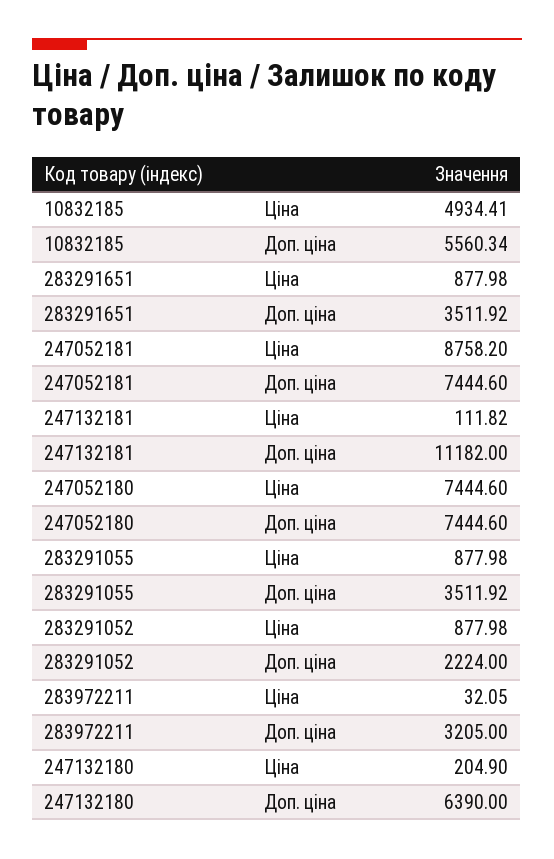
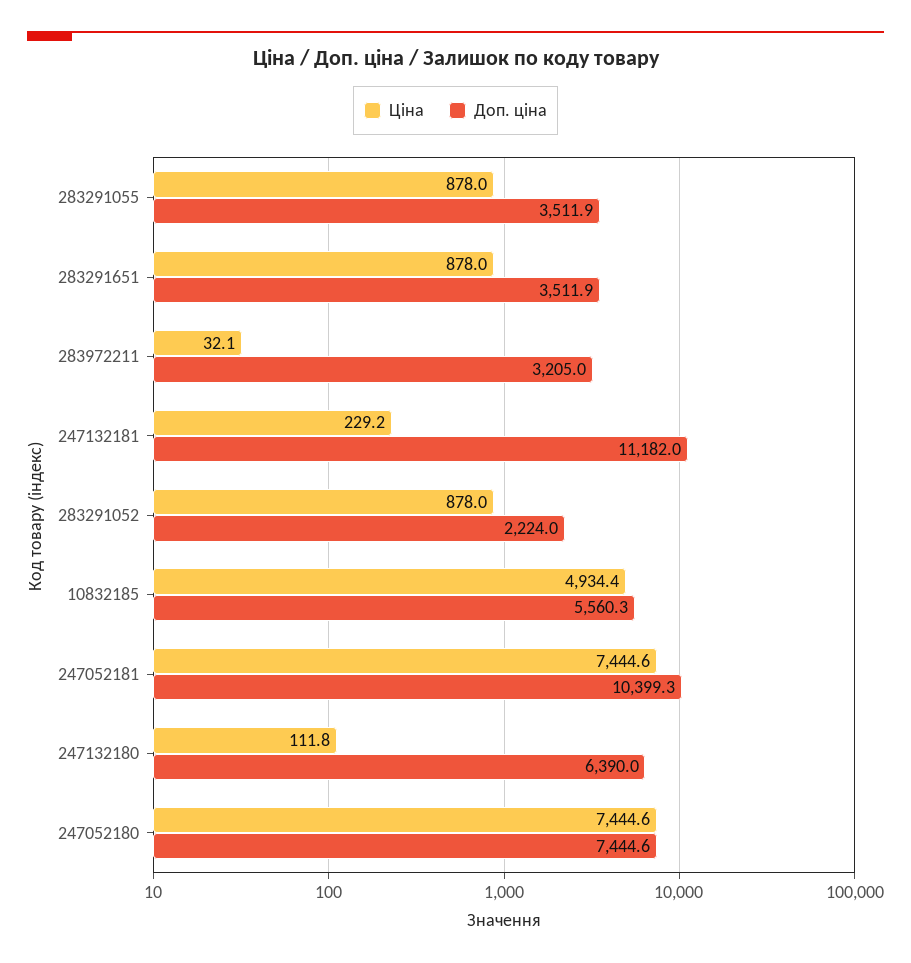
Ціна, 247052181: 8758.2 -> 7444.6
Доп. ціна, 247052181: 7444.6 -> 10399.3
Ціна, 247132181: 111.82 -> 229.2
Ціна, 247132180: 204.9 -> 111.8

